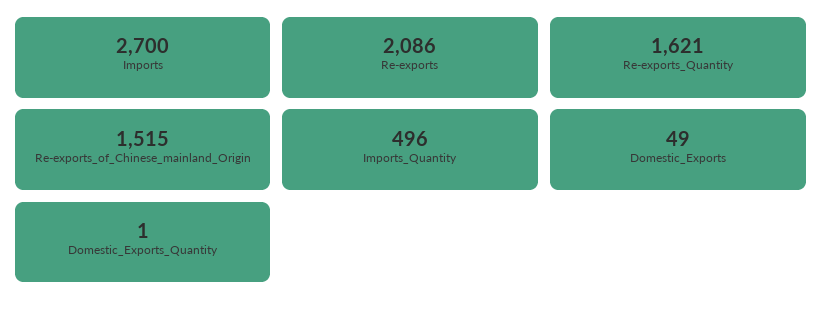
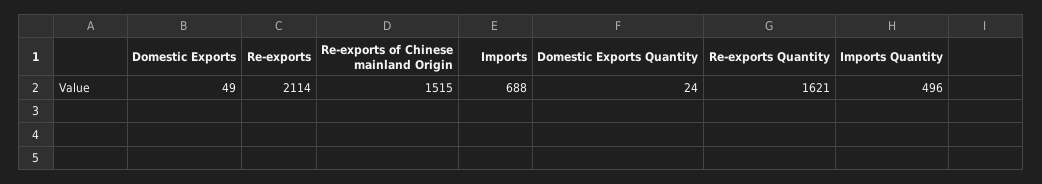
Imports: 2700 -> 688
Re-exports: 2086 -> 2114
Domestic_Exports_Quantity: 1 -> 24

